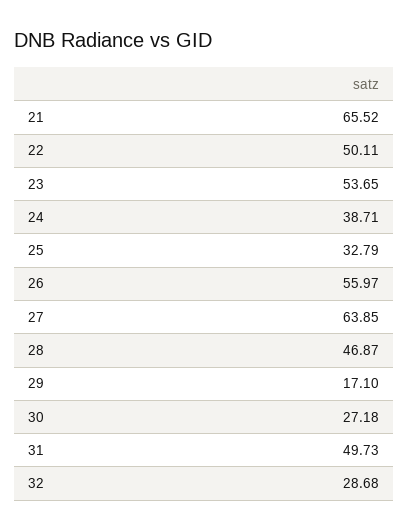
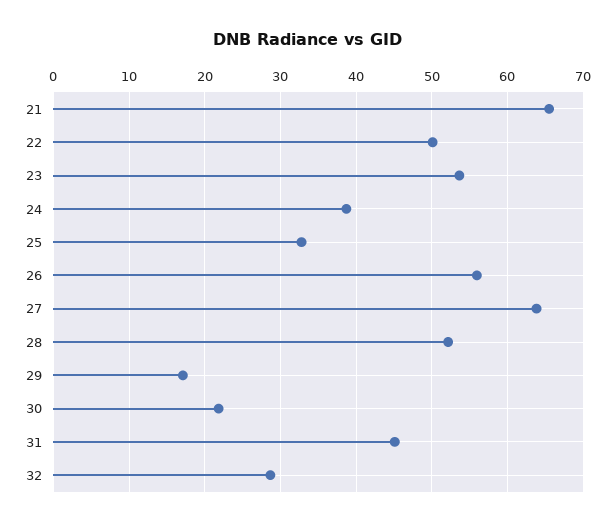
28: 46.87 -> 52
30: 27.18 -> 22
31: 49.73 -> 45

